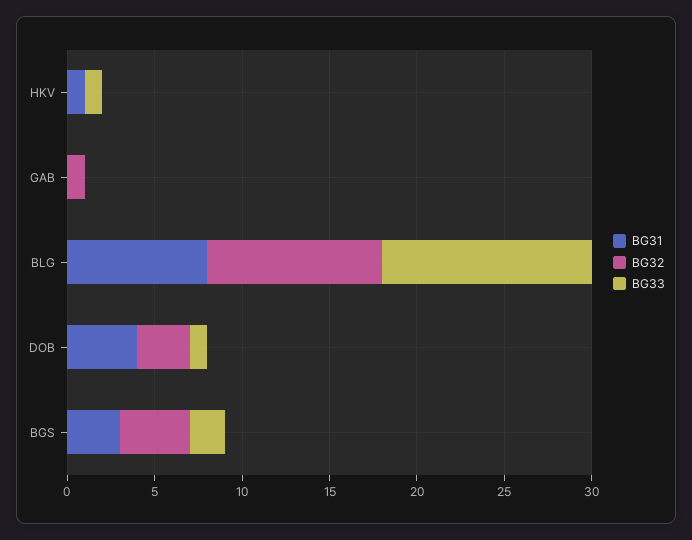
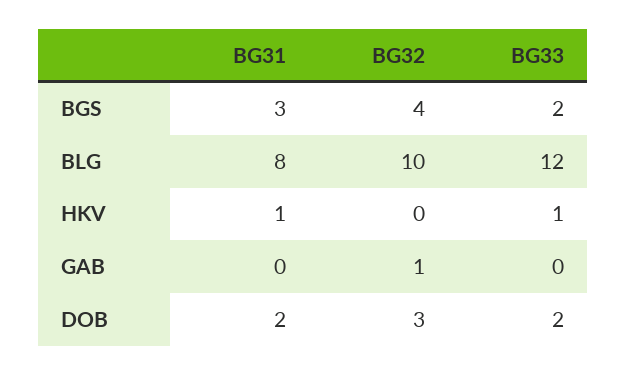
BG31, DOB: 4 -> 2
BG33, DOB: 1 -> 2

